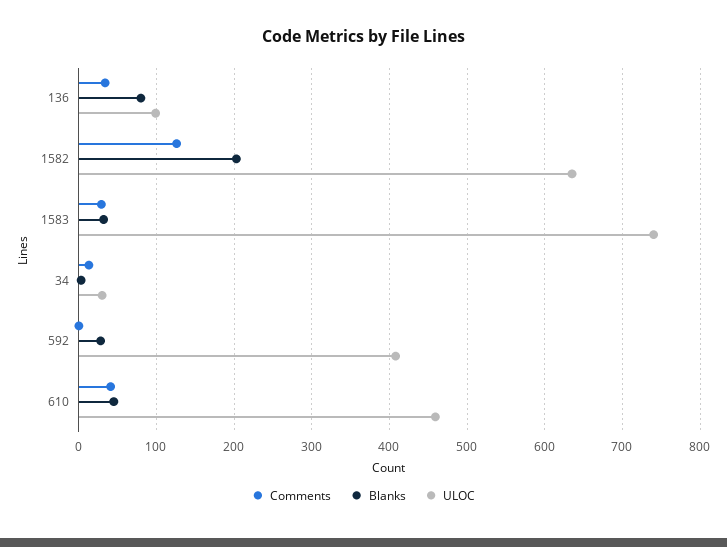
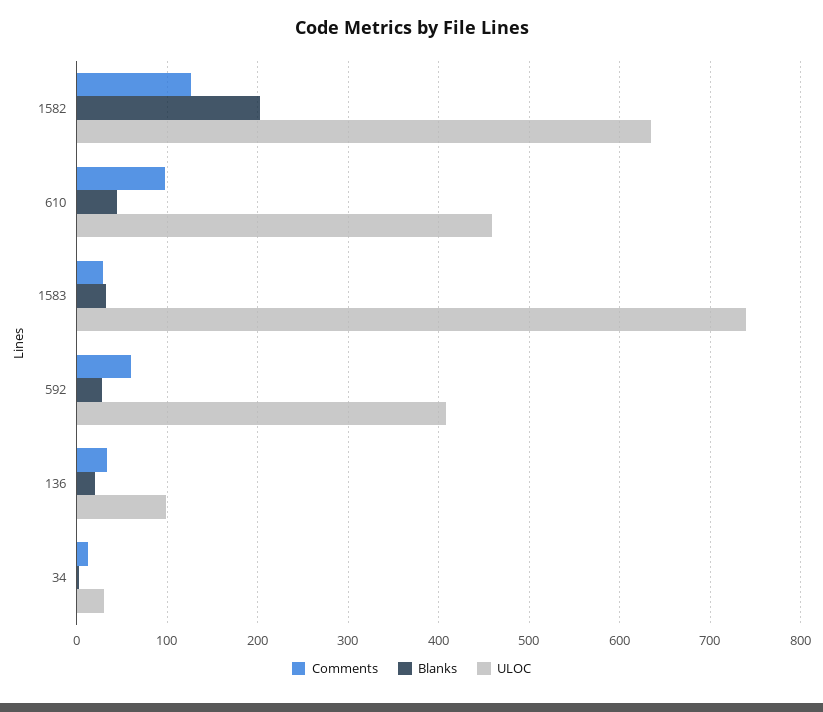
Blanks, 136: 80 -> 20
Comments, 592: 0 -> 60
Comments, 610: 40 -> 100

